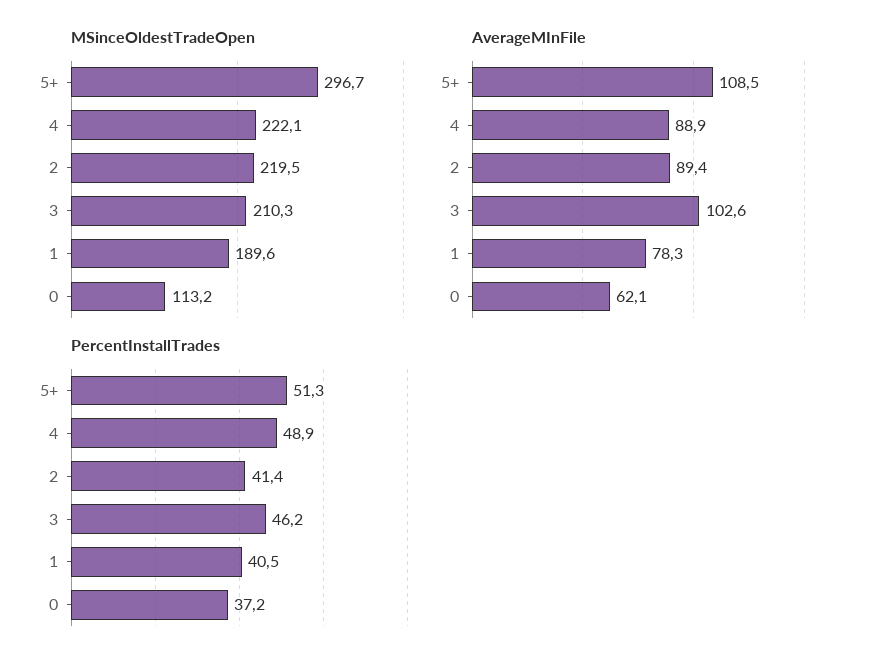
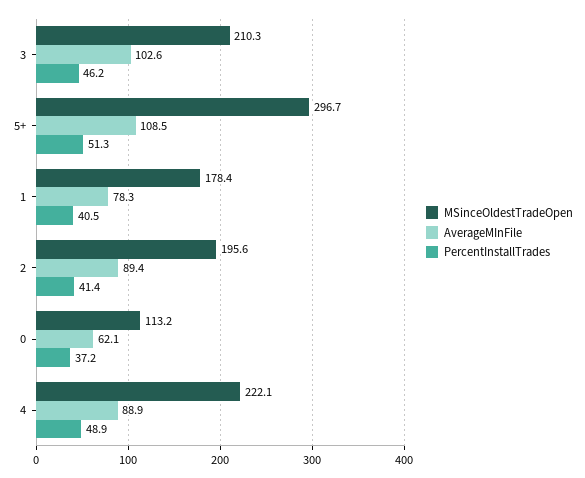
MSinceOldestTradeOpen, 2: 219.5 -> 195.6
MSinceOldestTradeOpen, 1: 189.6 -> 178.4

